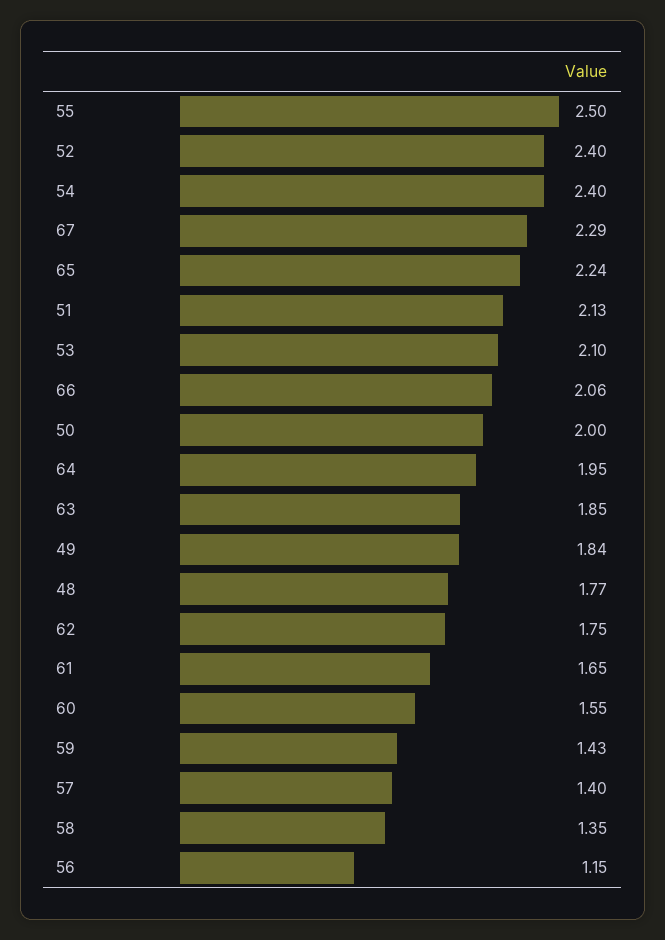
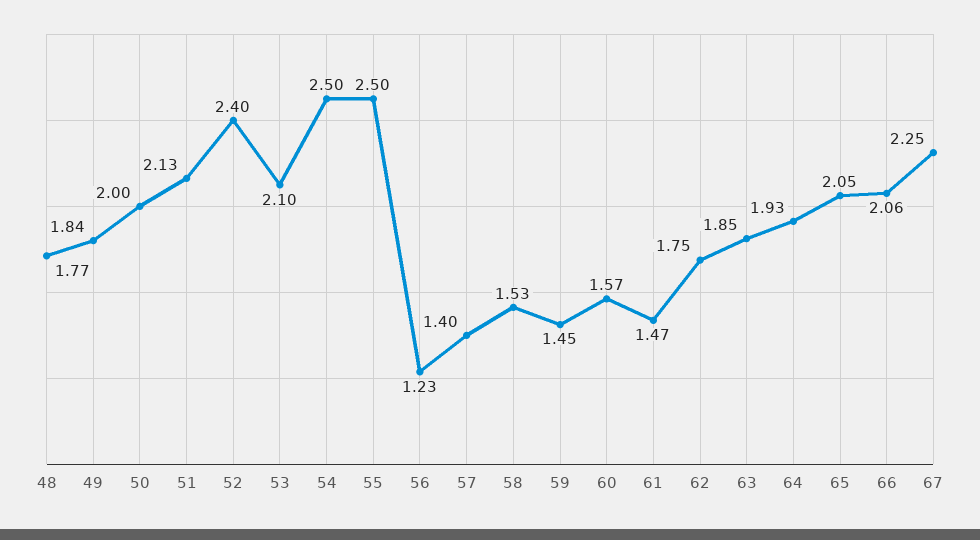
54: 2.4 -> 2.5
67: 2.29 -> 2.25
65: 2.24 -> 2.05
64: 1.95 -> 1.93
61: 1.65 -> 1.47
60: 1.55 -> 1.57
59: 1.43 -> 1.45
58: 1.35 -> 1.53
56: 1.15 -> 1.23

